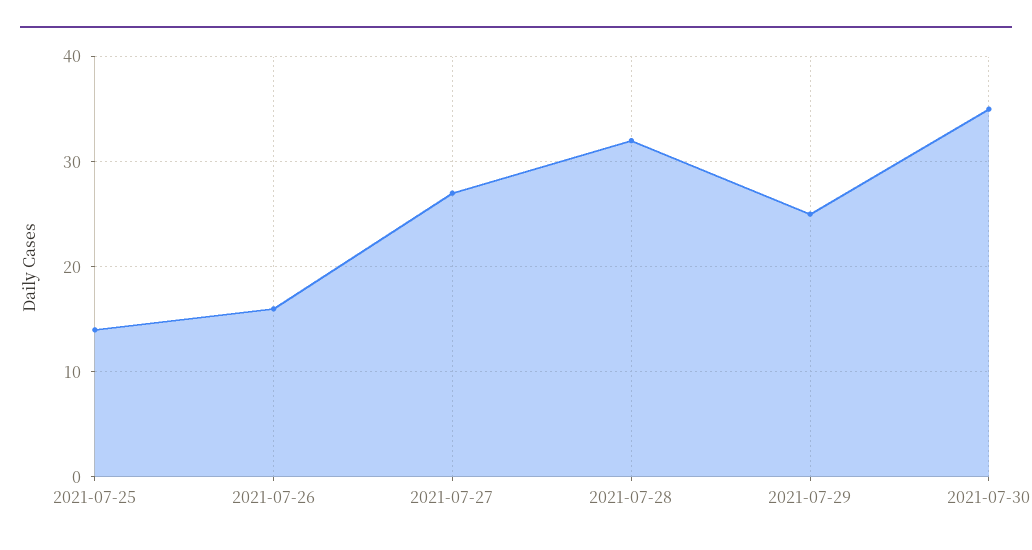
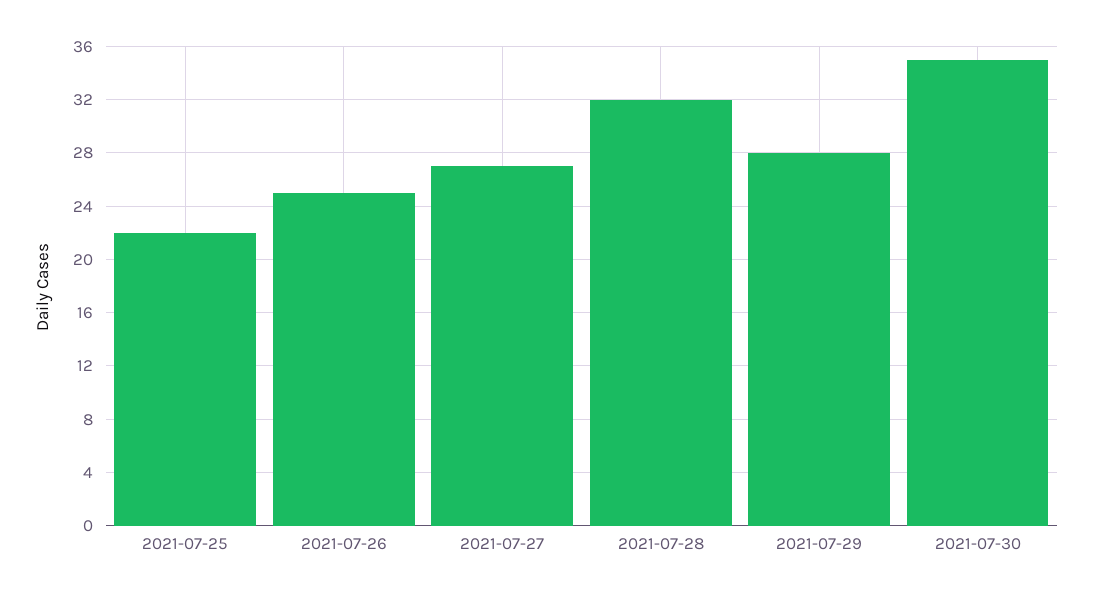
2021-07-25: 14 -> 22
2021-07-26: 16 -> 25
2021-07-29: 25 -> 28

